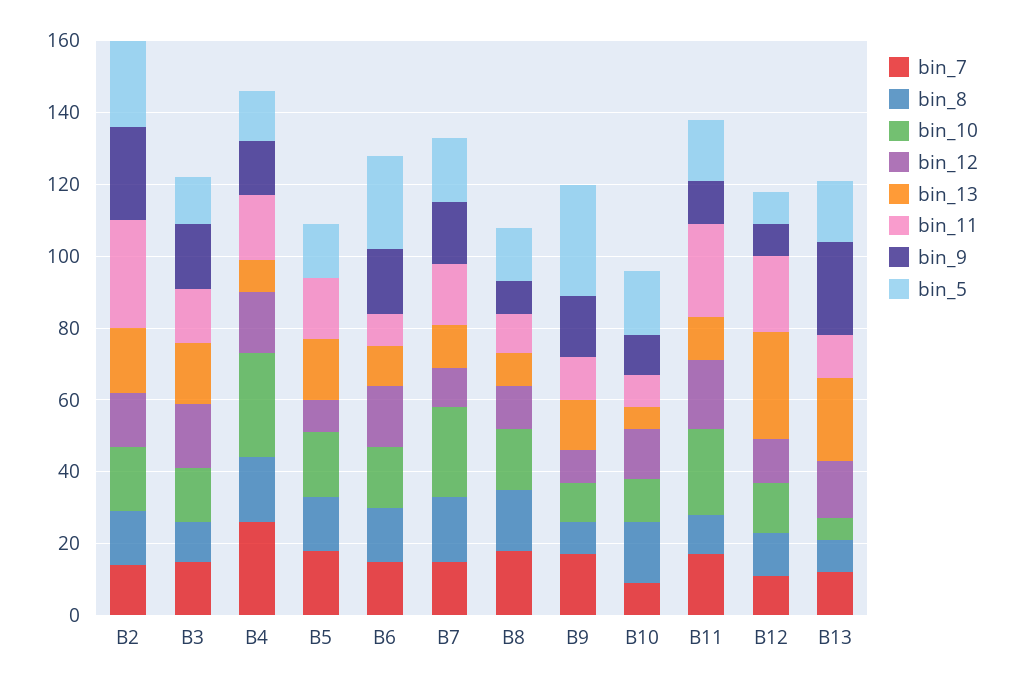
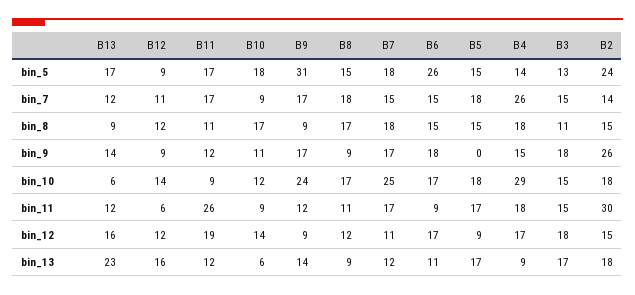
bin_10, B9: 10 -> 24
bin_10, B11: 25 -> 9
bin_13, B12: 30 -> 16
bin_11, B12: 20 -> 6
bin_9, B13: 25 -> 14

